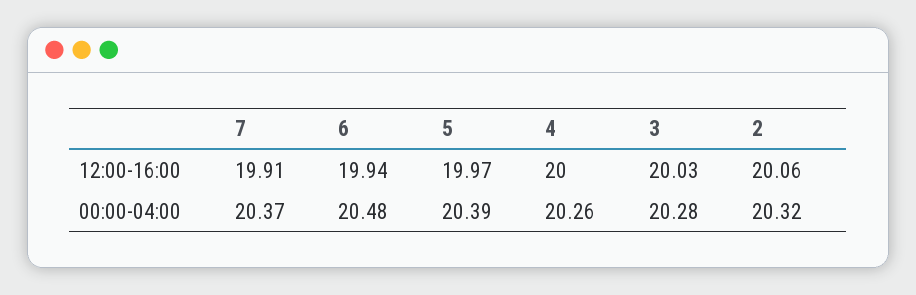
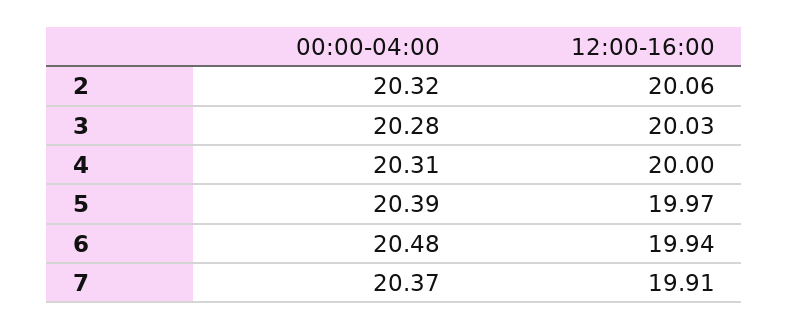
4, 00:00-04:00: 20.26 -> 20.31

